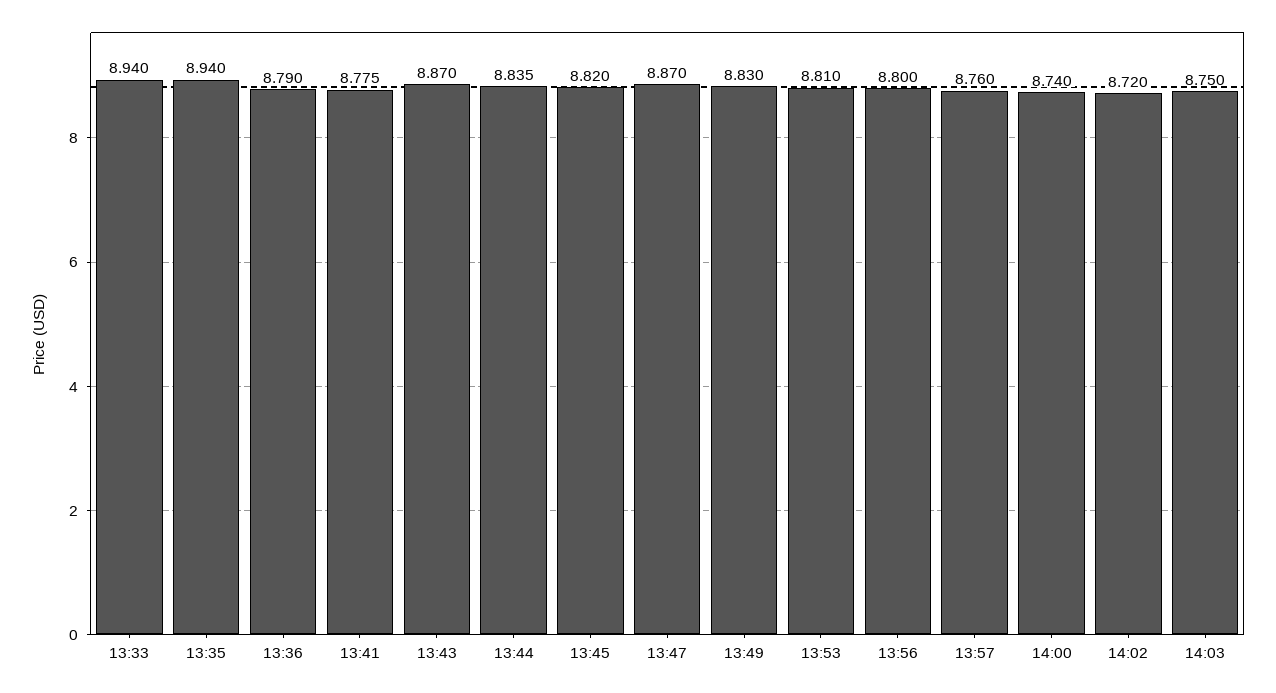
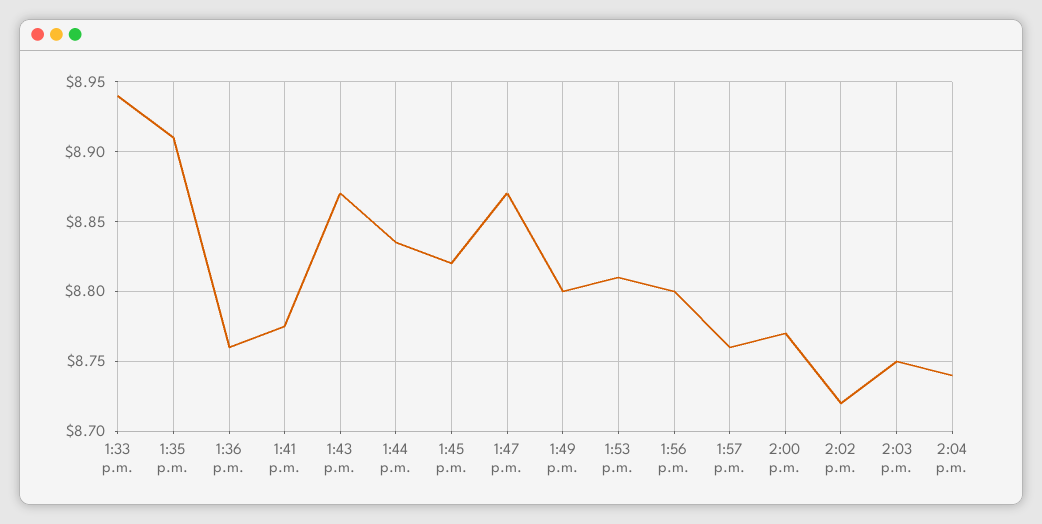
13:35: 8.94 -> 8.91
13:36: 8.79 -> 8.76
13:49: 8.83 -> 8.8
14:00: 8.74 -> 8.77
2:04 p.m.: none -> 8.74

